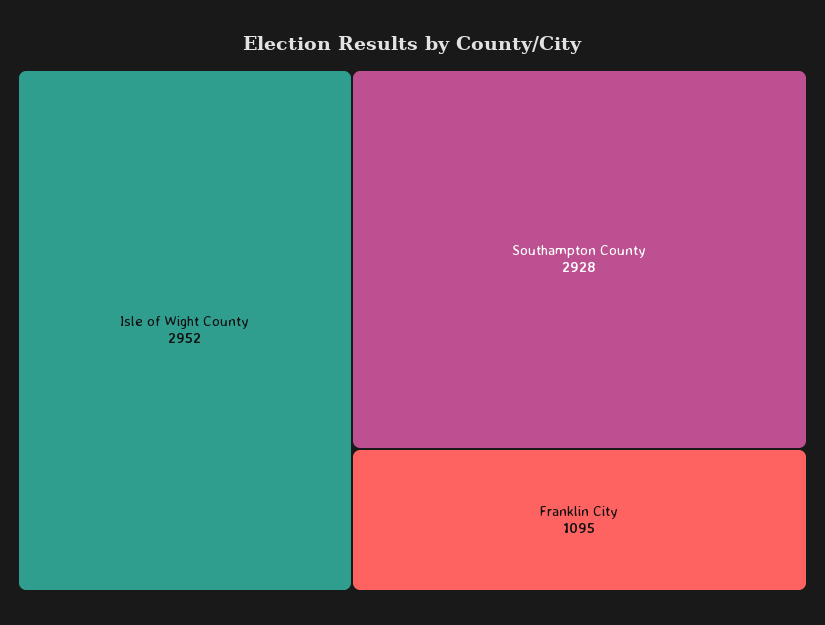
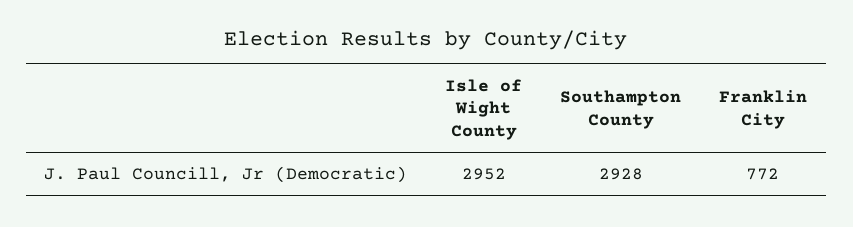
Franklin City: 1095 -> 772

